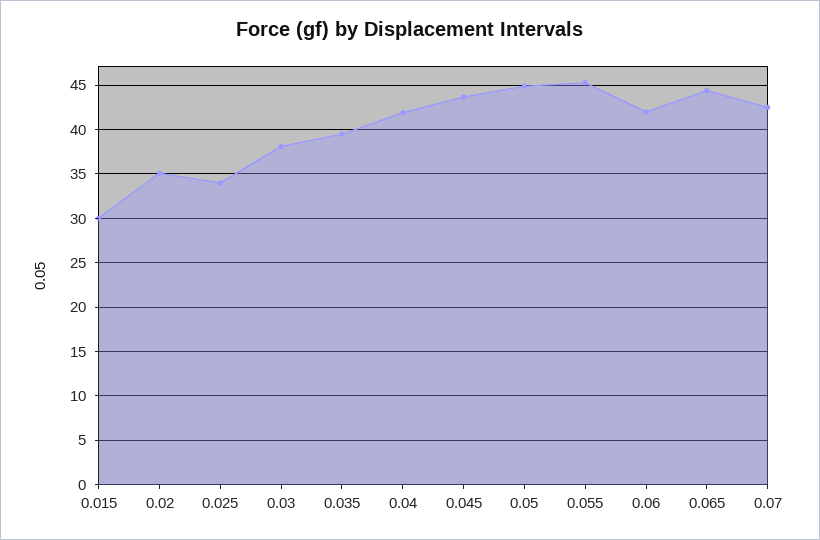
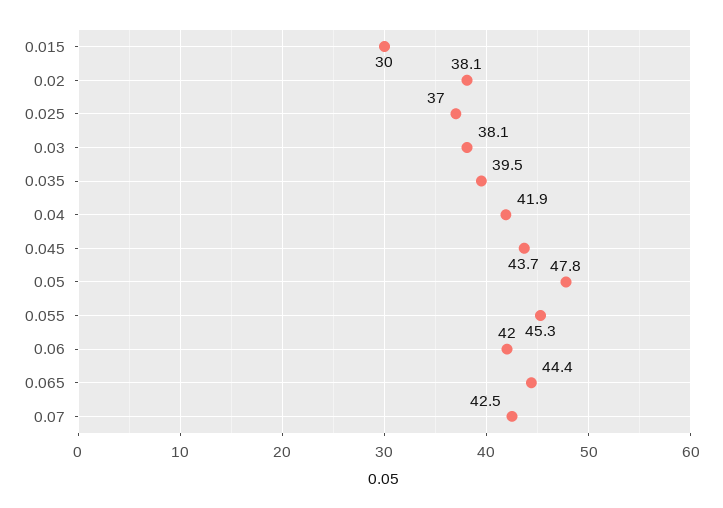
0.02: 35 -> 38.1
0.025: 34 -> 37
0.05: 45 -> 47.8

